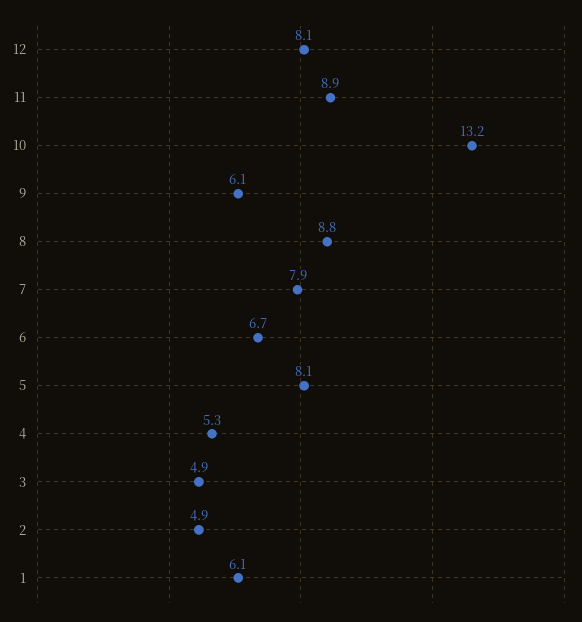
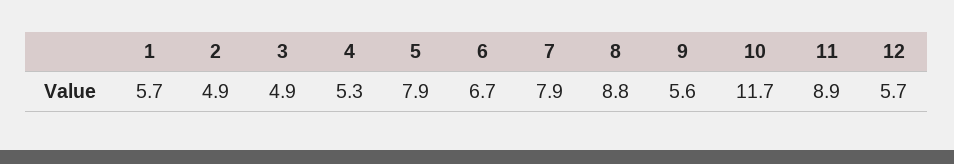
12: 8.1 -> 5.7
10: 13.2 -> 11.7
9: 6.1 -> 5.6
5: 8.1 -> 7.9
1: 6.1 -> 5.7

